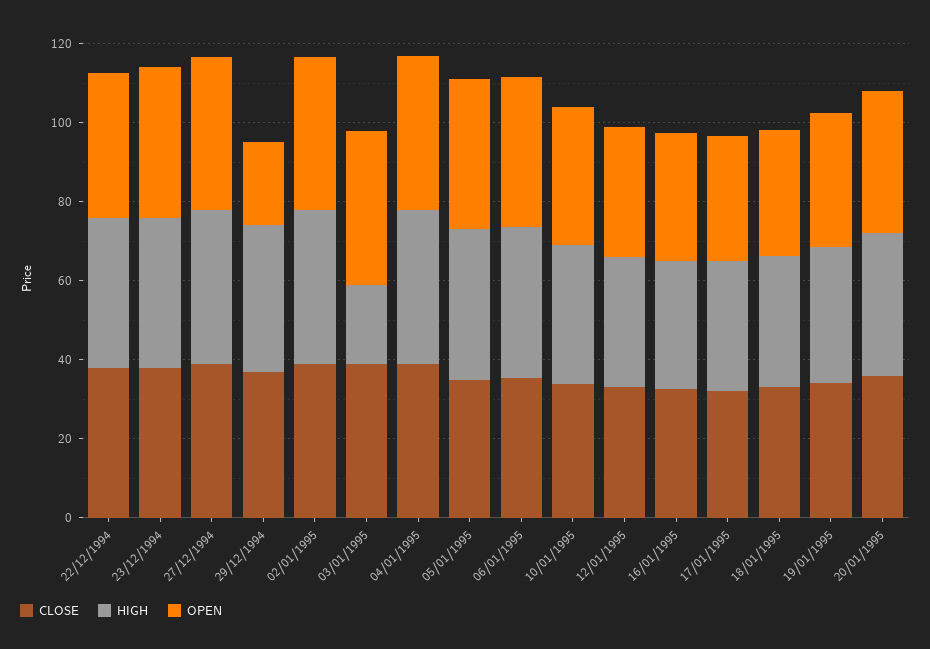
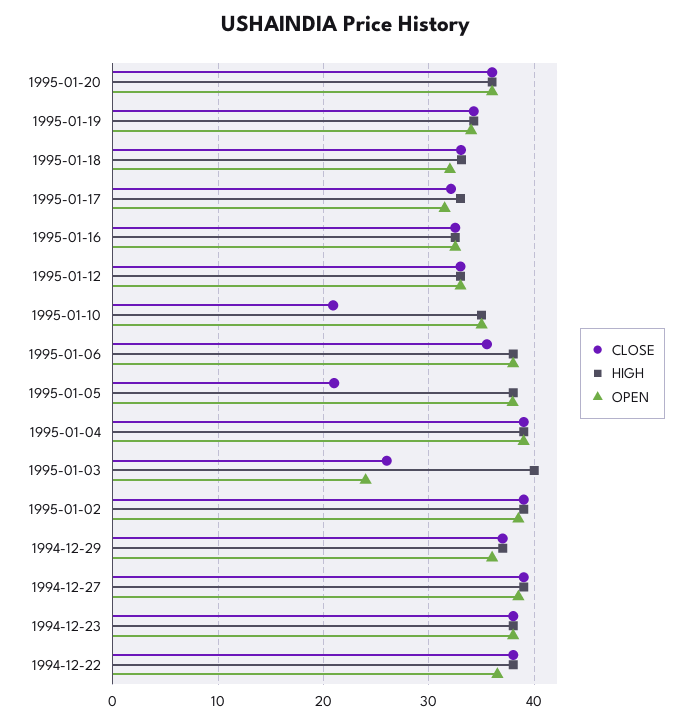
OPEN, 29/12/1994: 20 -> 36
CLOSE, 03/01/1995: 40 -> 26
HIGH, 03/01/1995: 20 -> 40
OPEN, 03/01/1995: 40 -> 24
CLOSE, 05/01/1995: 35 -> 21
CLOSE, 10/01/1995: 35 -> 21

